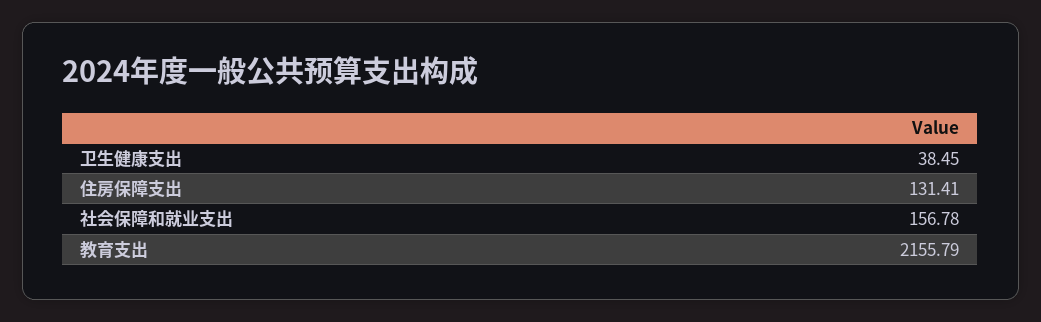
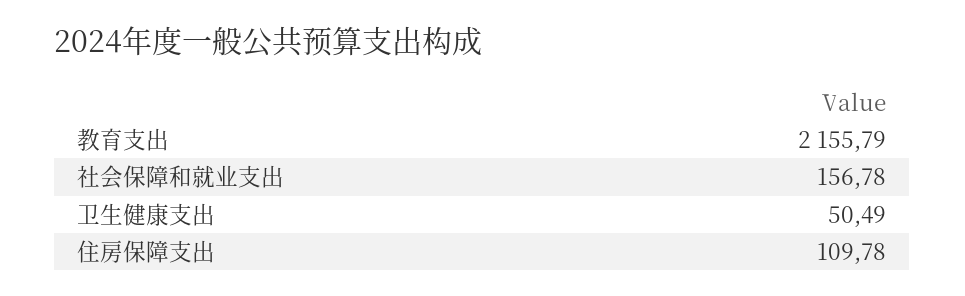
卫生健康支出: 38.45 -> 50.49
住房保障支出: 131.41 -> 109.78

